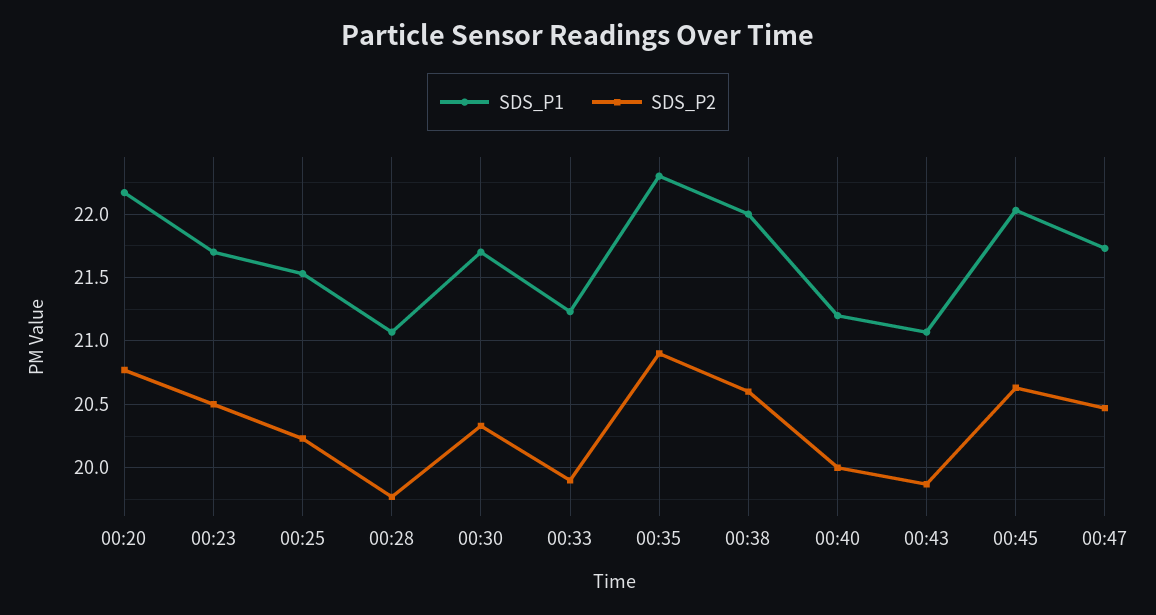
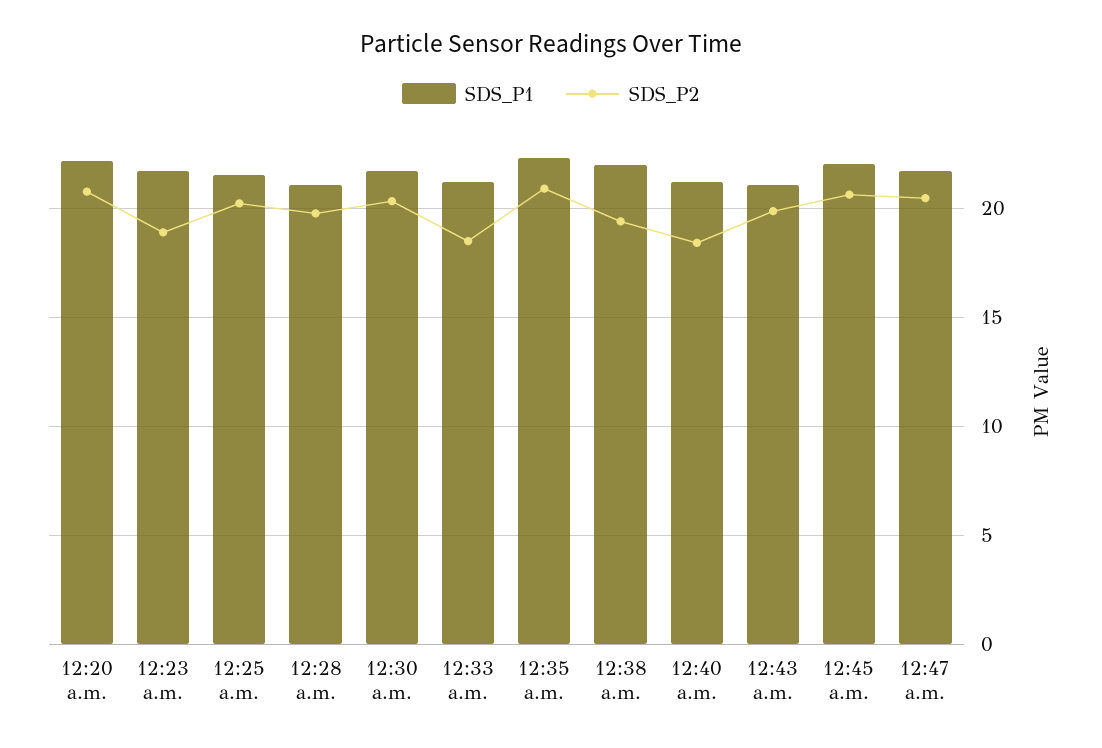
SDS_P2, 00:23: 20.5 -> 19
SDS_P2, 00:33: 19.9 -> 18.5
SDS_P2, 00:38: 20.6 -> 19.5
SDS_P2, 00:40: 20 -> 18.5

